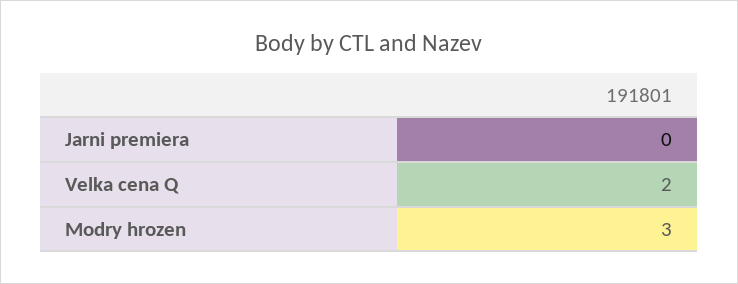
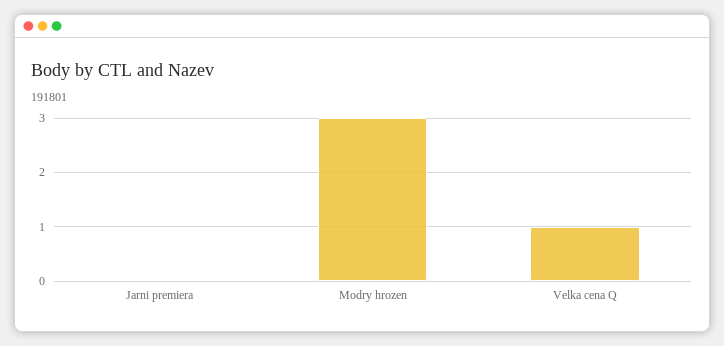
Velka cena Q: 2 -> 1

